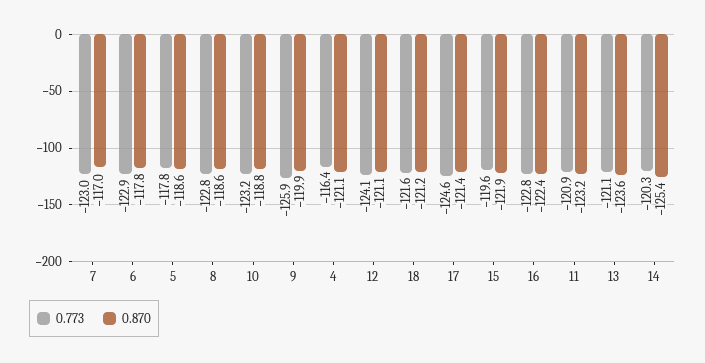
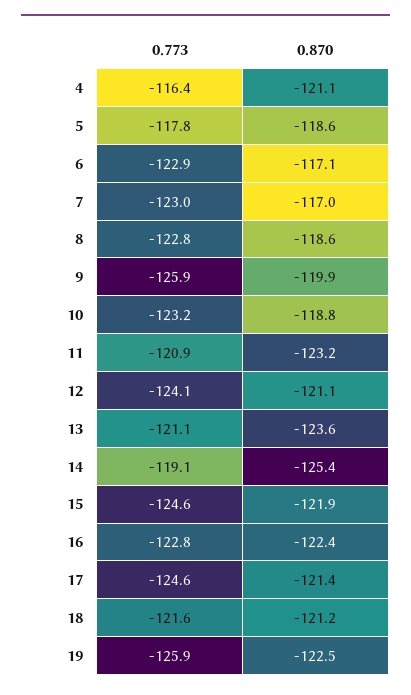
0.870, 6: -117.8 -> -117.1
0.773, 15: -119.6 -> -124.6
0.773, 14: -120.3 -> -119.1
0.773, 19: none -> -125.9
0.870, 19: none -> -122.5

